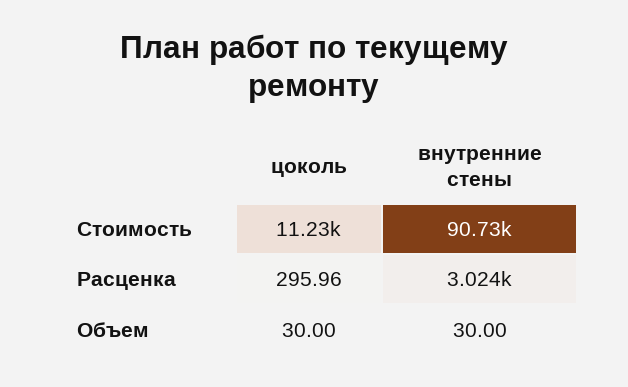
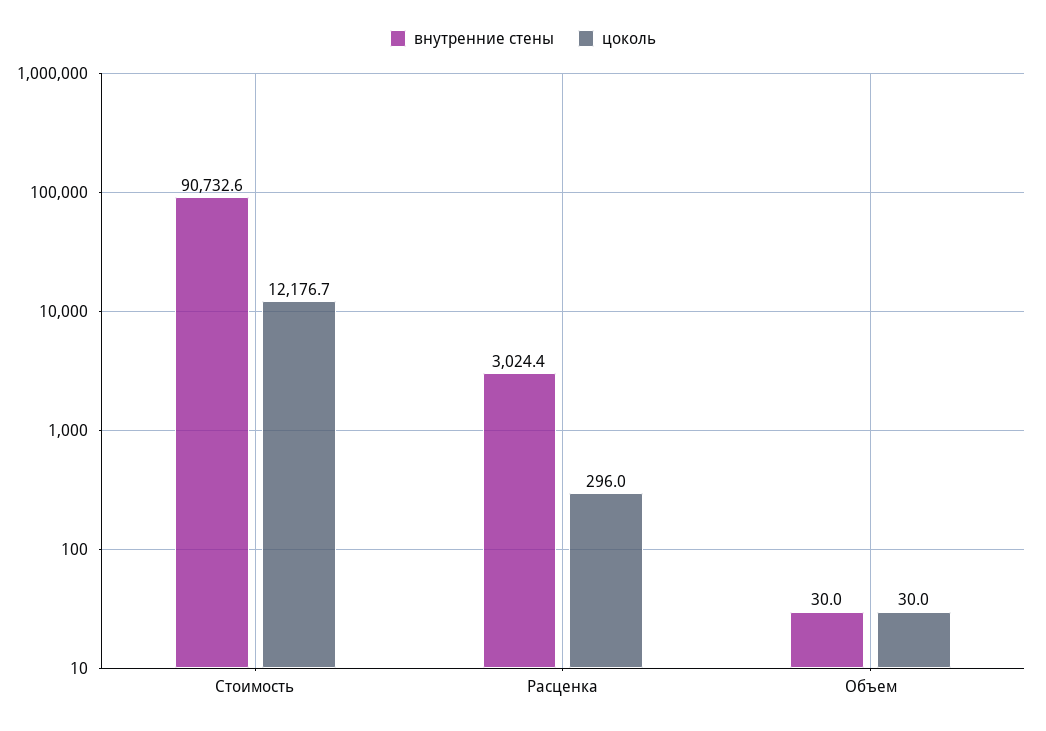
цоколь, Стоимость: 11230 -> 12176.7

